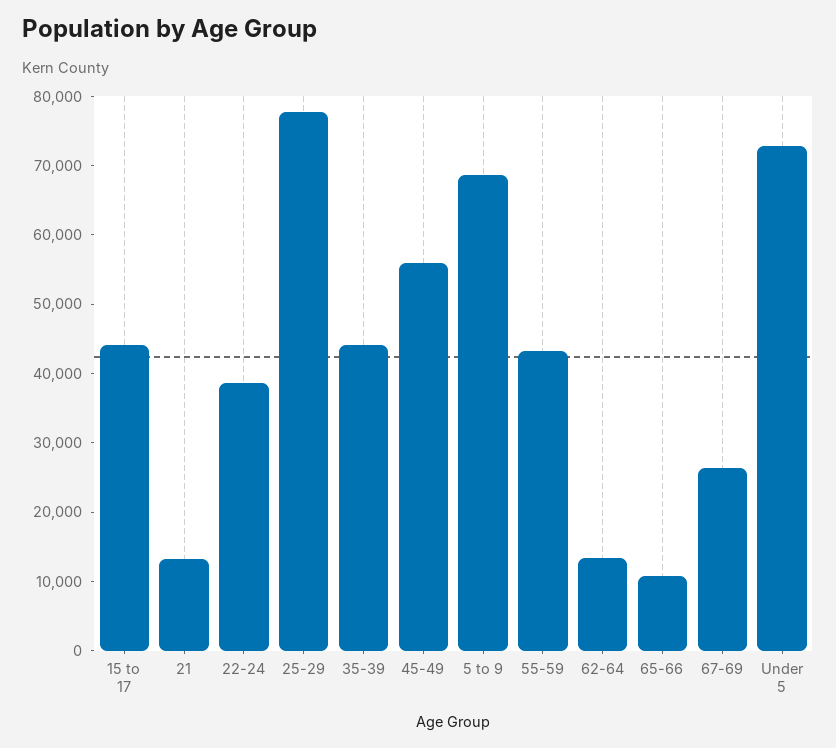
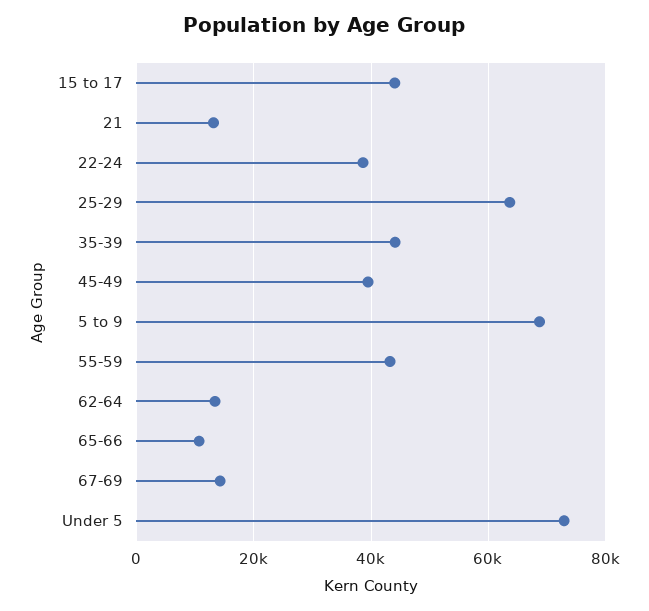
25-29: 78000 -> 64000
45-49: 56000 -> 40000
67-69: 26000 -> 14000

